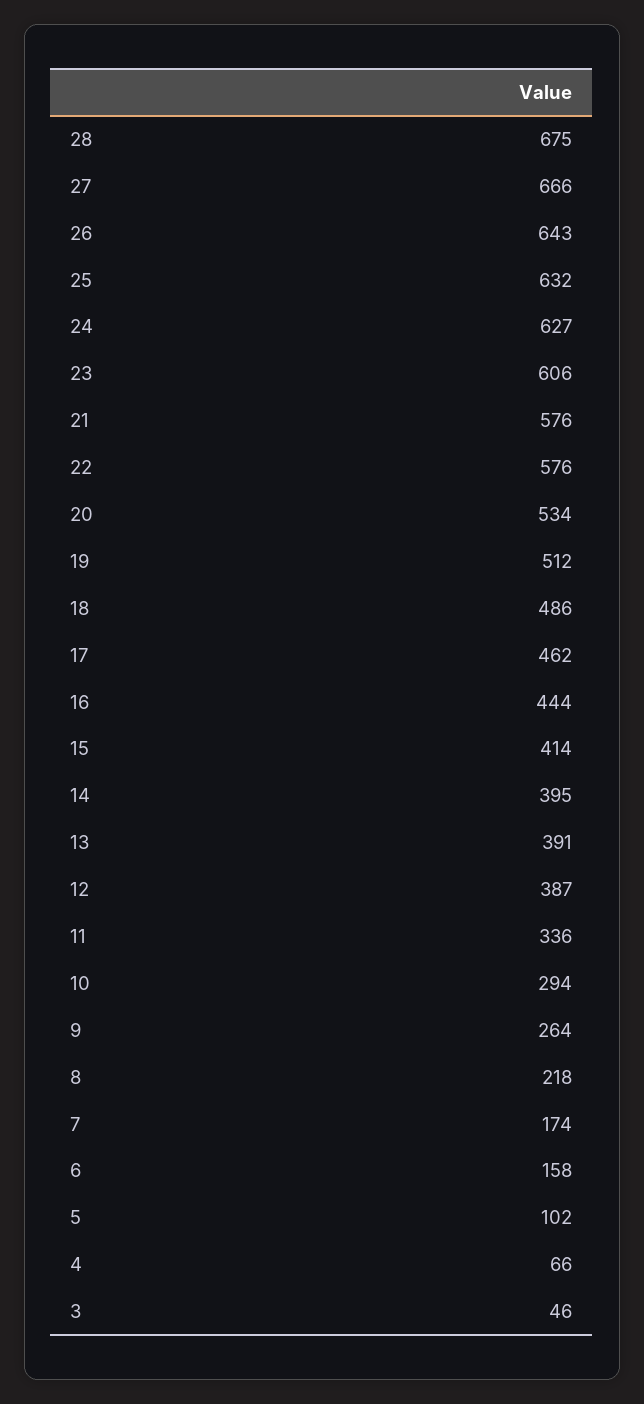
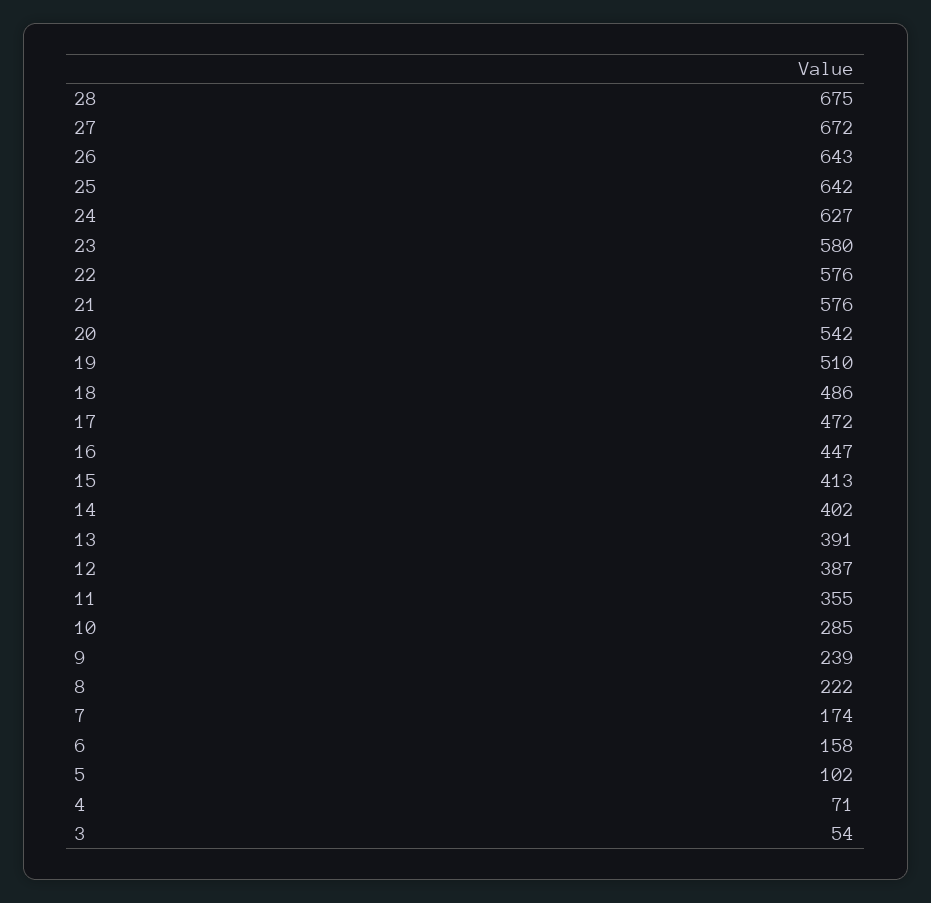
27: 666 -> 672
25: 632 -> 642
23: 606 -> 580
20: 534 -> 542
19: 512 -> 510
17: 462 -> 472
16: 444 -> 447
15: 414 -> 413
14: 395 -> 402
11: 336 -> 355
10: 294 -> 285
9: 264 -> 239
8: 218 -> 222
4: 66 -> 71
3: 46 -> 54

